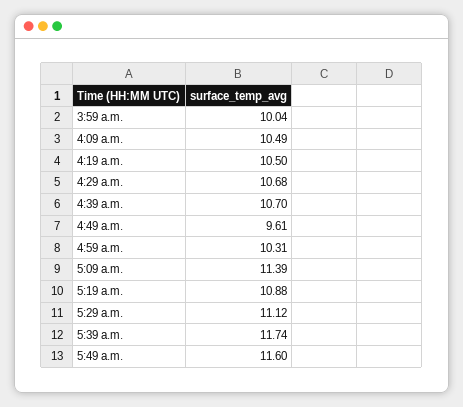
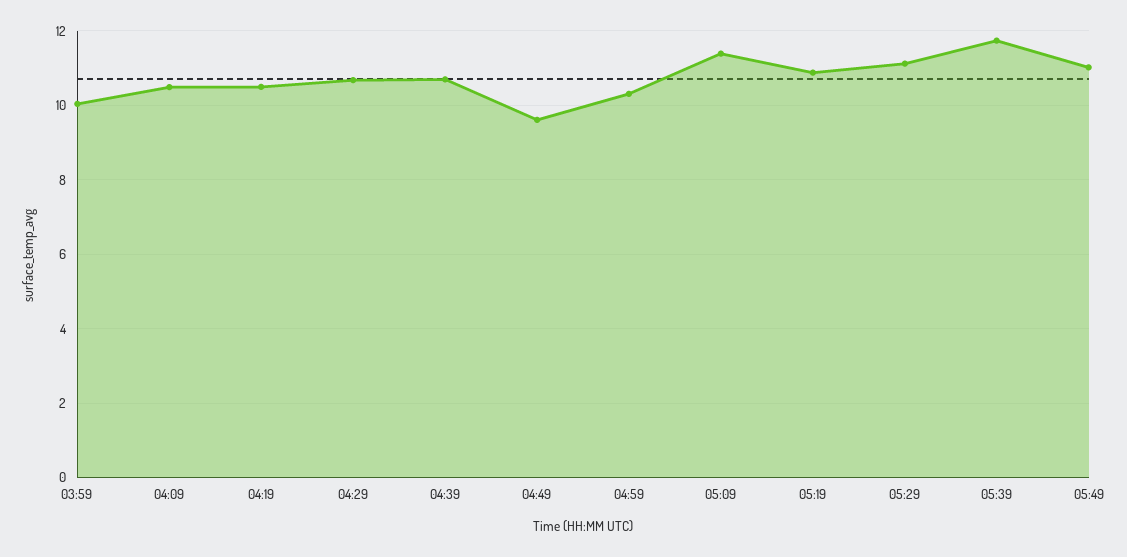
5:49 a.m.: 11.6 -> 11

